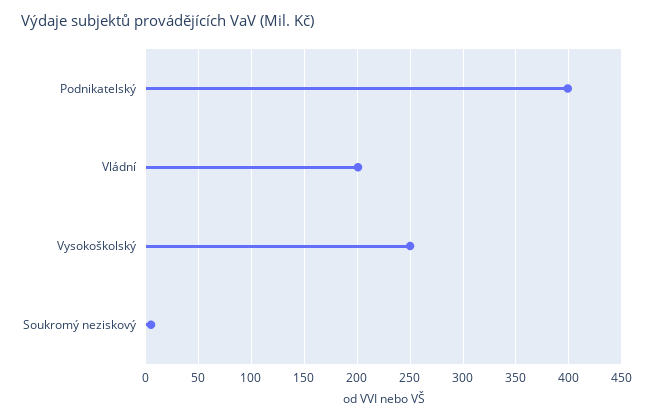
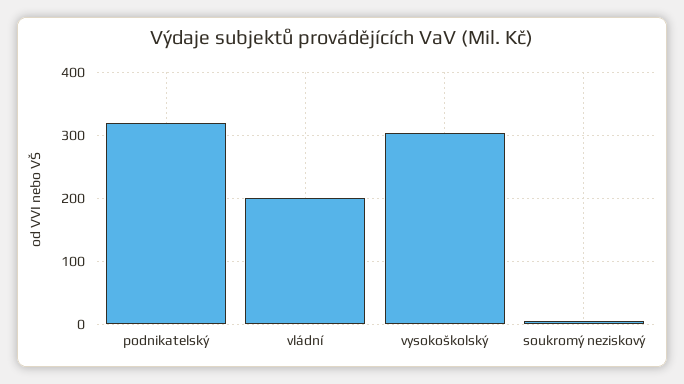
Podnikatelský: 400 -> 320
Vysokoškolský: 250 -> 300

